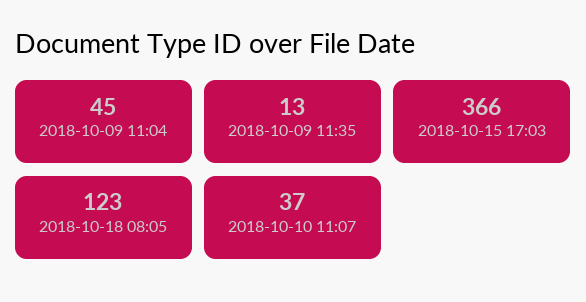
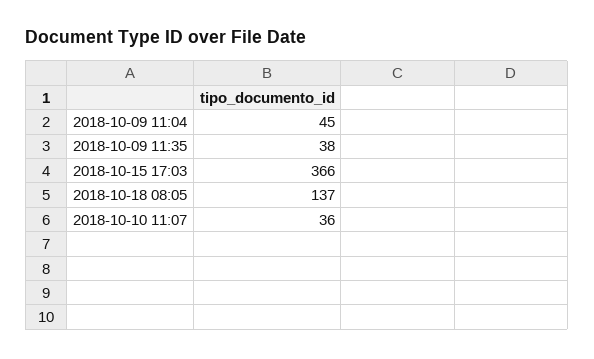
2018-10-09 11:35: 13 -> 38
2018-10-18 08:05: 123 -> 137
2018-10-10 11:07: 37 -> 36

